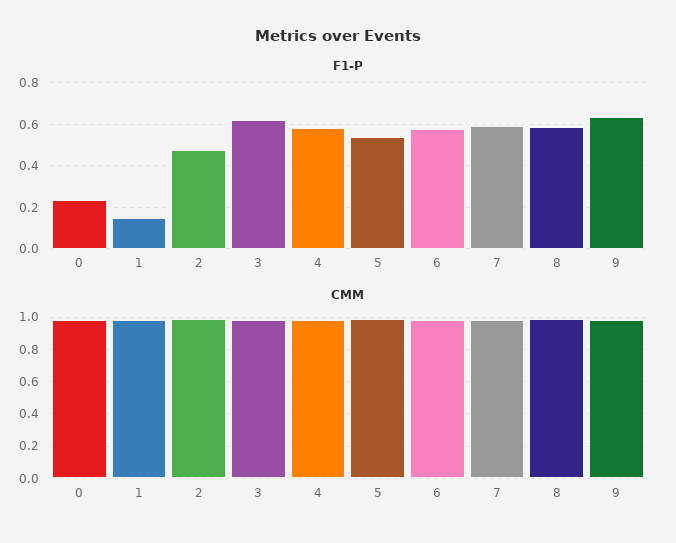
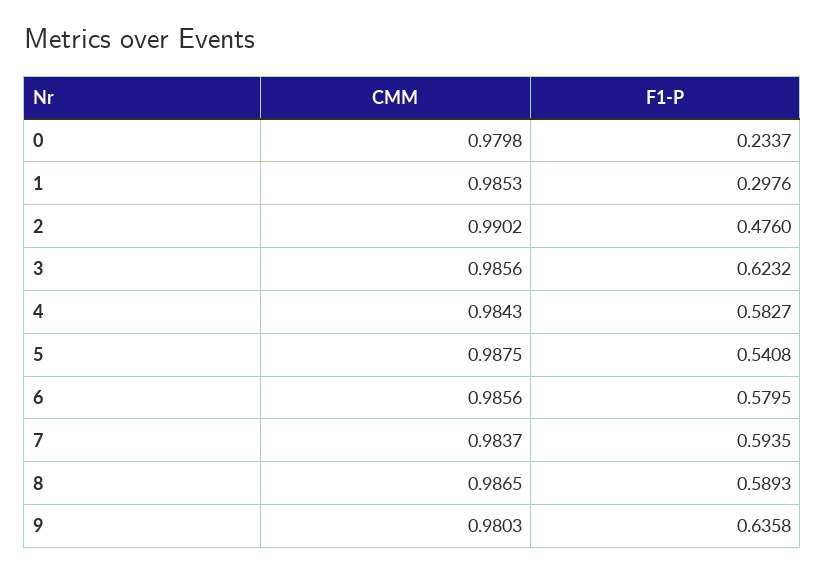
F1-P, 1: 0.15 -> 0.2976

